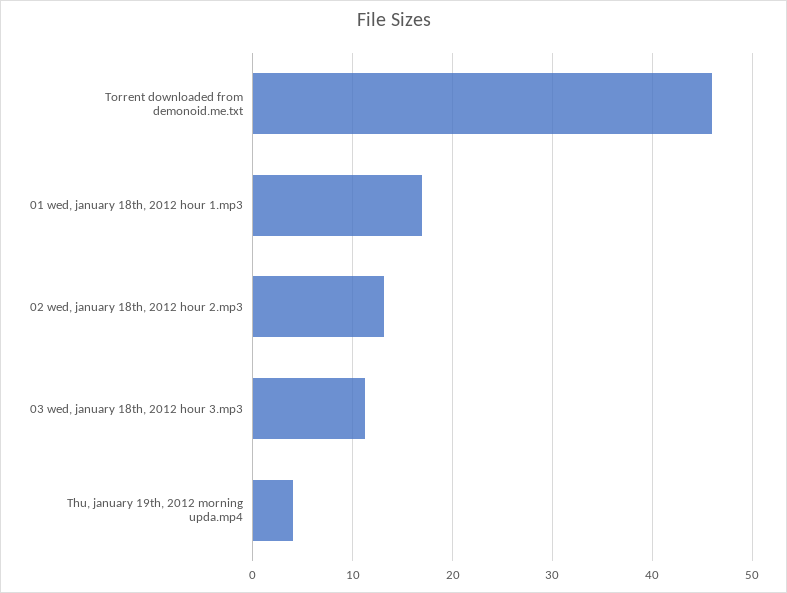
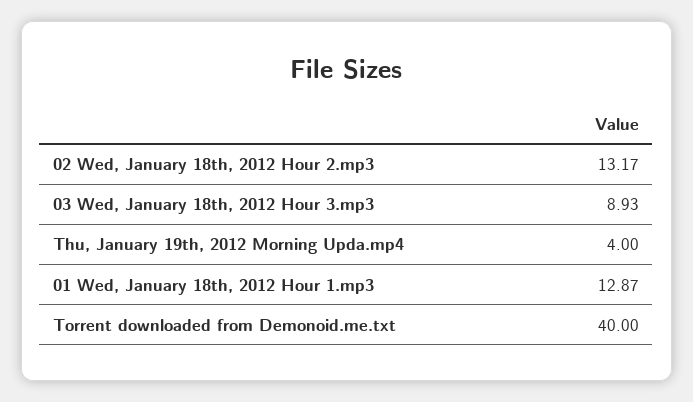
Torrent downloaded from demonoid.me.txt: 46 -> 40
01 wed, january 18th, 2012 hour 1.mp3: 17 -> 12.87
03 wed, january 18th, 2012 hour 3.mp3: 11 -> 8.93

